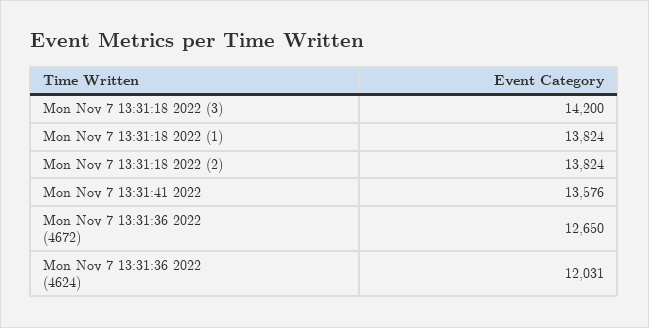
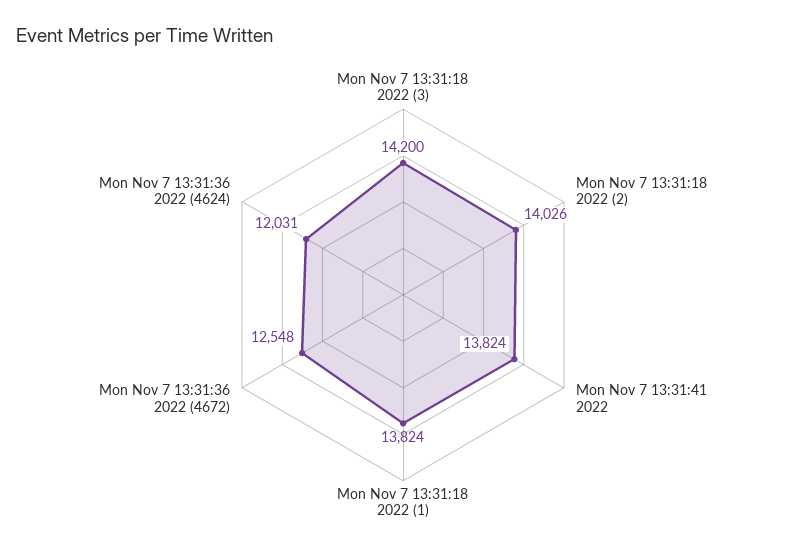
Mon Nov 7 13:31:18 2022 (2): 13824 -> 14026
Mon Nov 7 13:31:41 2022: 13576 -> 13824
Mon Nov 7 13:31:36 2022 (4672): 12650 -> 12548

